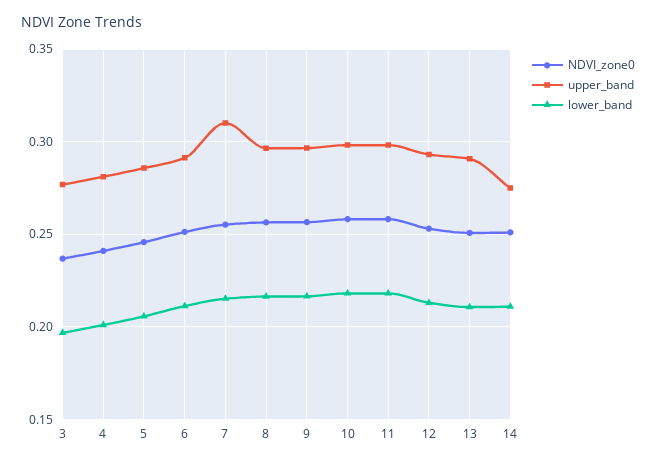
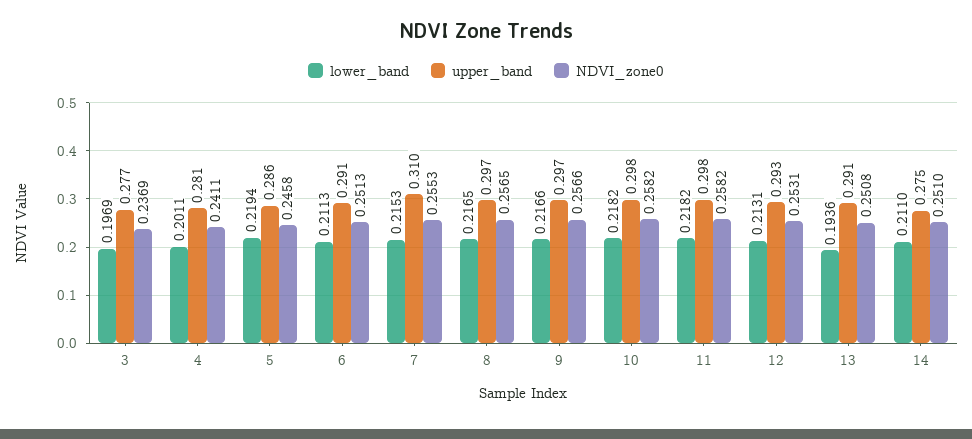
lower_band, 5: 0.205 -> 0.2194
lower_band, 13: 0.21 -> 0.1936

